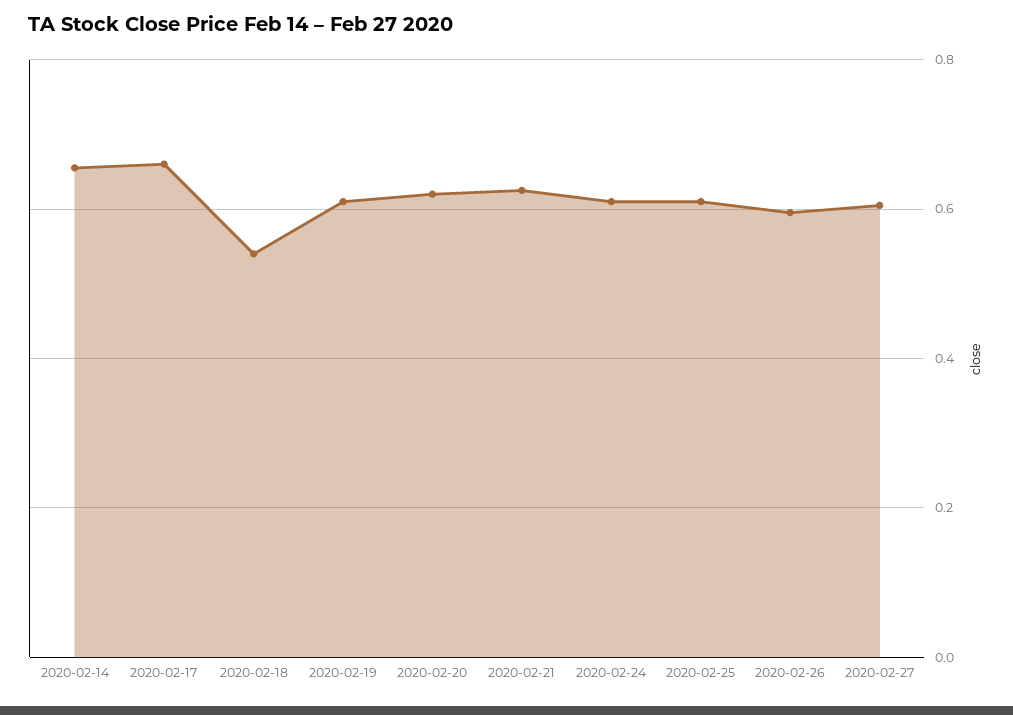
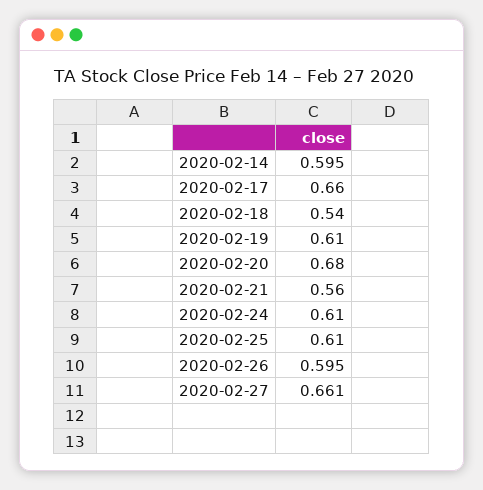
2020-02-14: 0.66 -> 0.595
2020-02-20: 0.62 -> 0.68
2020-02-21: 0.62 -> 0.56
2020-02-27: 0.6 -> 0.661

